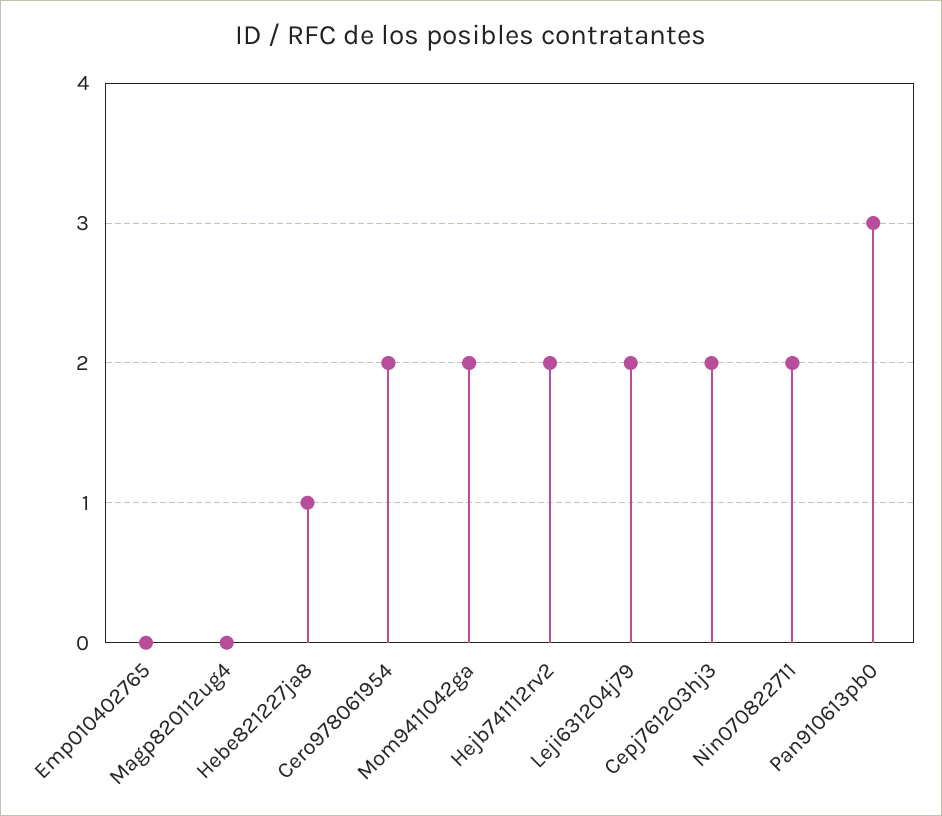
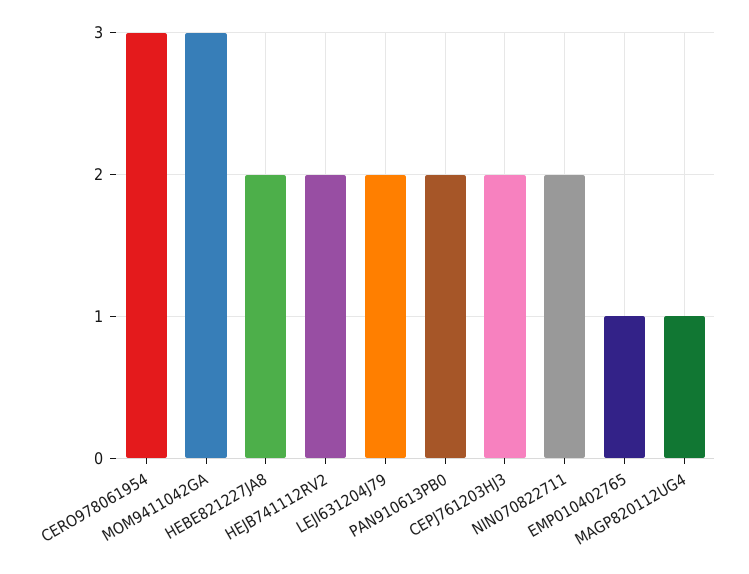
Emp010402765: 0 -> 1
Magp820112ug4: 0 -> 1
Hebe821227ja8: 1 -> 2
Cero978061954: 2 -> 3
Mom9411042ga: 2 -> 3
Pan910613pb0: 3 -> 2

